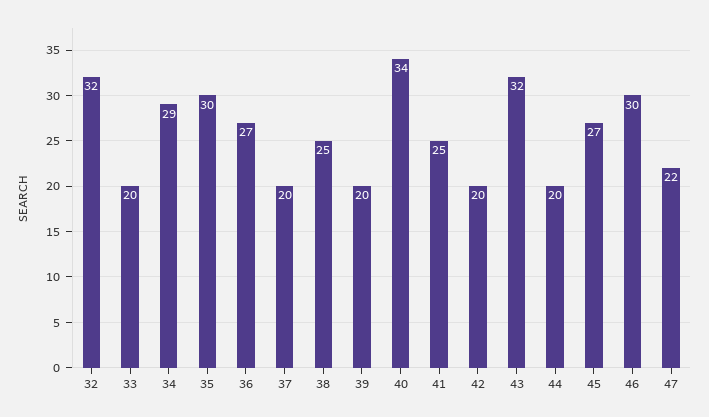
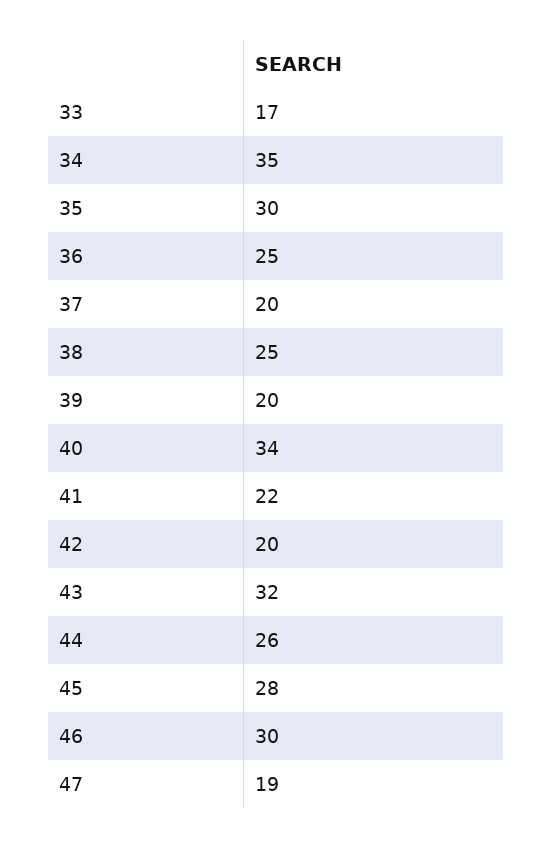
32: 32 -> none
33: 20 -> 17
34: 29 -> 35
36: 27 -> 25
41: 25 -> 22
44: 20 -> 26
45: 27 -> 28
47: 22 -> 19

